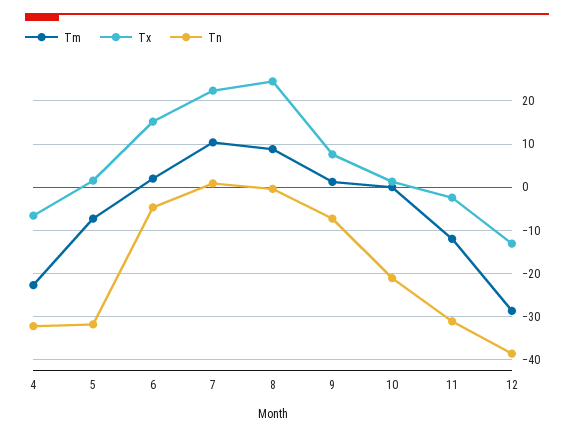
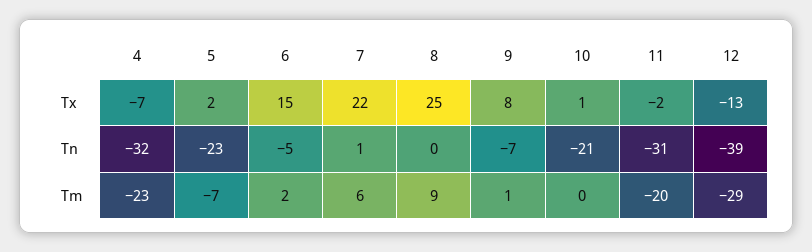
Tn, 5: -32 -> -23
Tm, 7: 10 -> 6
Tm, 11: -12 -> -20

